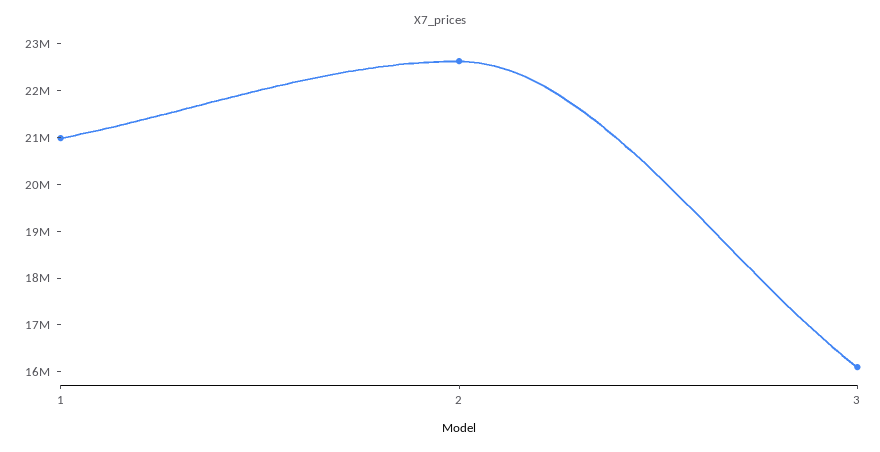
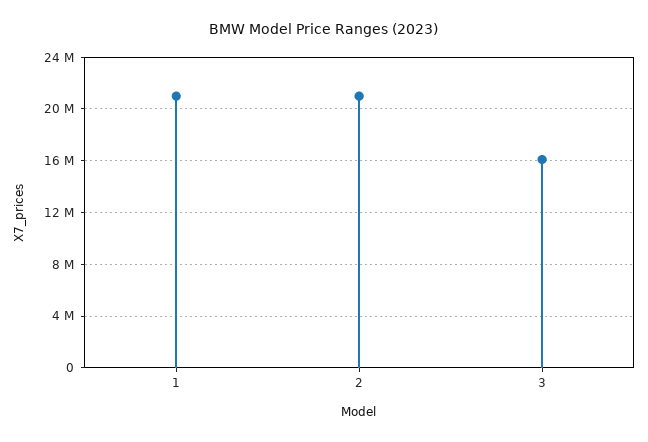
2: 22600000 -> 21000000

